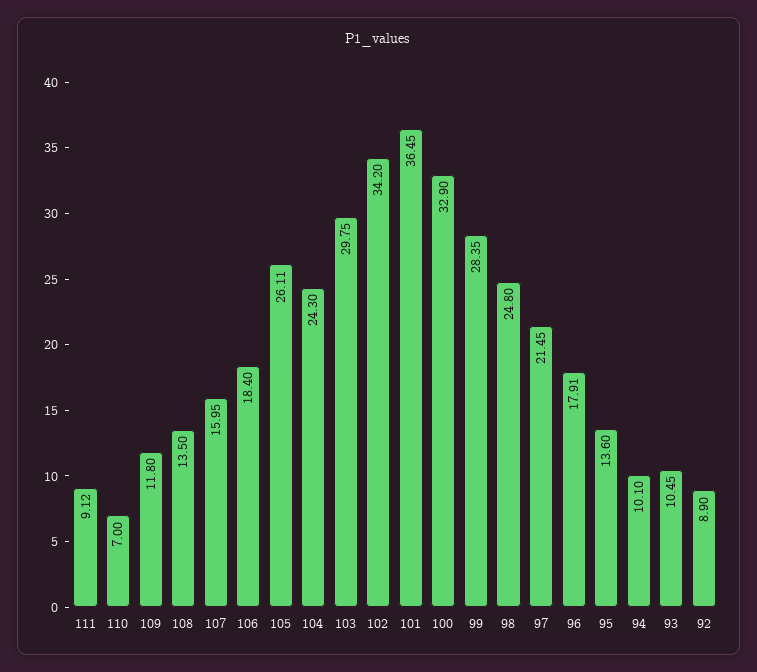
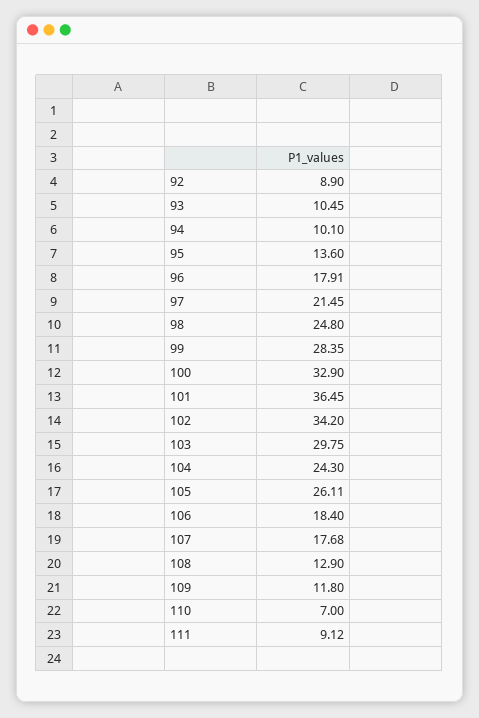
108: 13.5 -> 12.9
107: 15.95 -> 17.68

